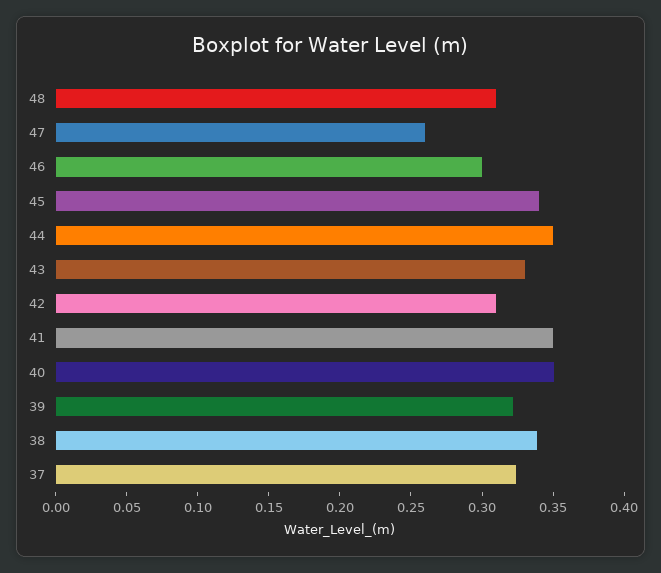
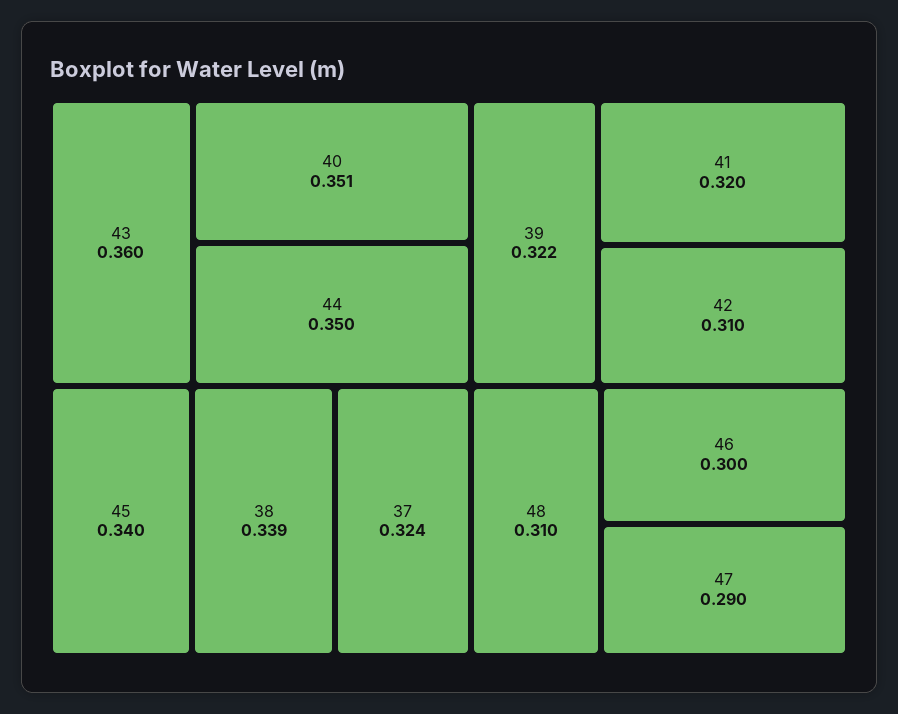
47: 0.26 -> 0.29
43: 0.33 -> 0.36
41: 0.35 -> 0.32

